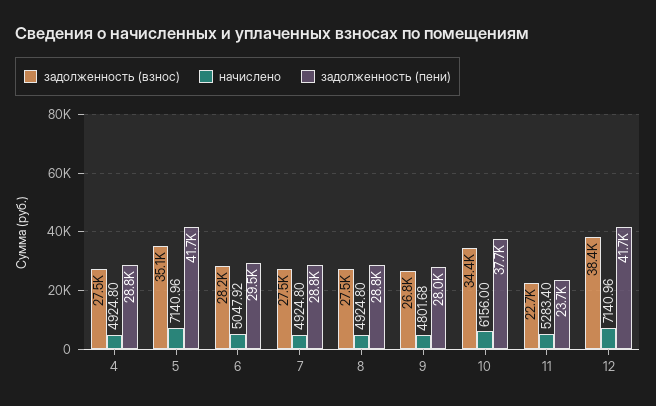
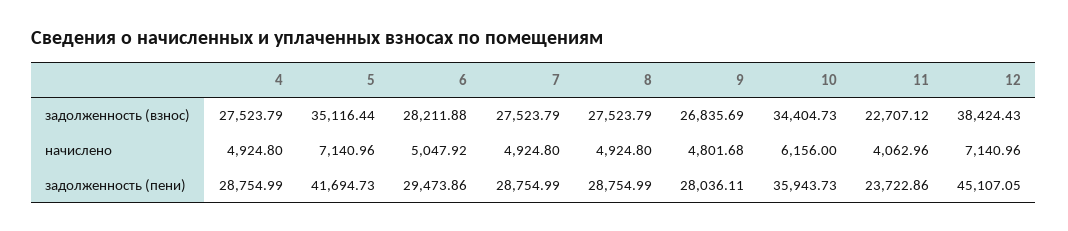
задолженность (пени), 10: 37700 -> 35943.73
начислено, 11: 5283.4 -> 4062.96
задолженность (пени), 12: 41700 -> 45107.05

